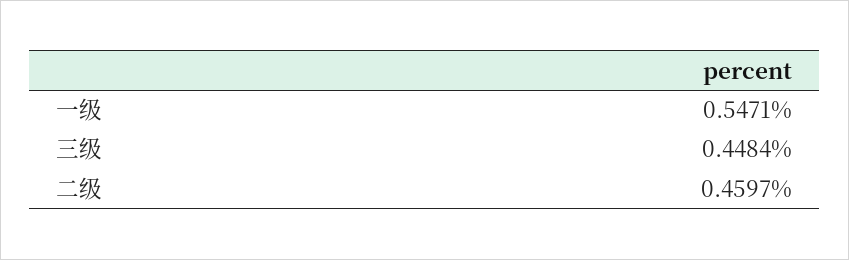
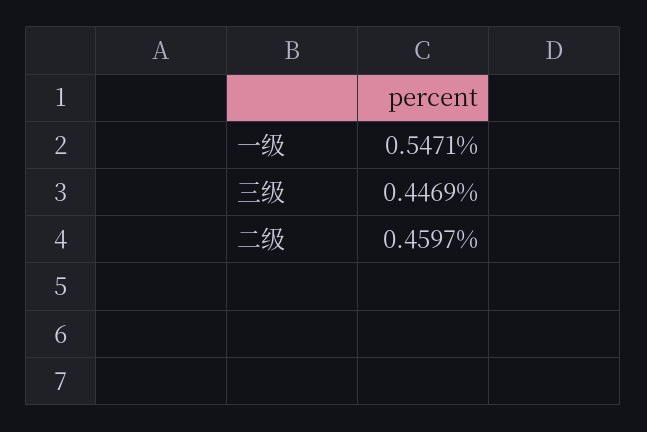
三级: 0.4484 -> 0.4469

